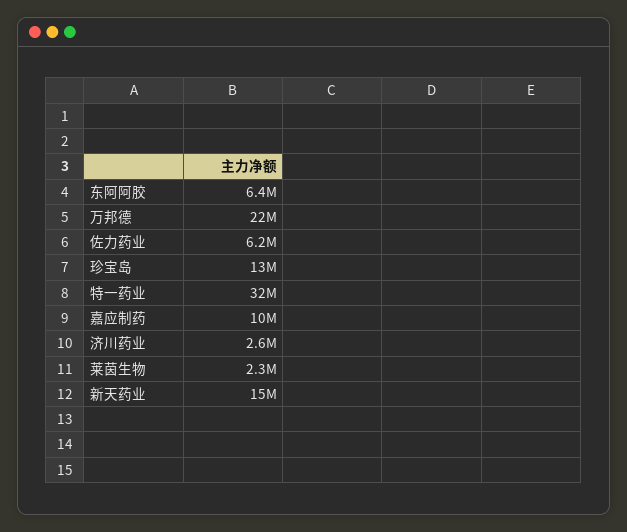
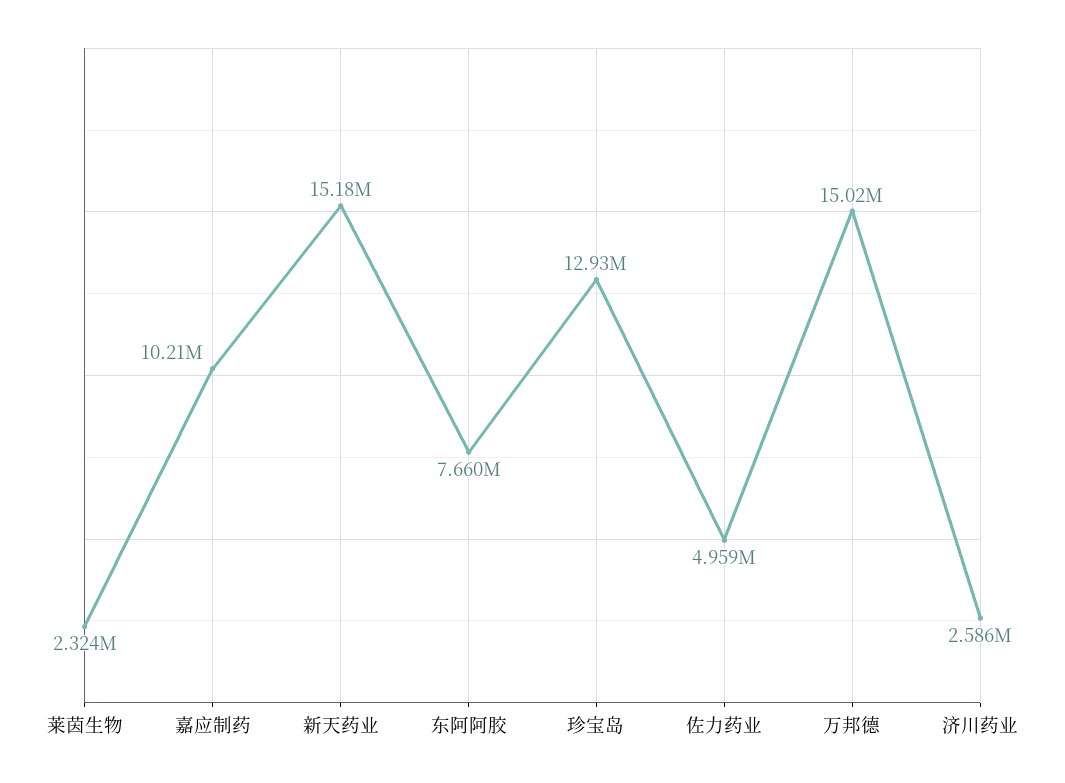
东阿阿胶: 6400000 -> 7660000
万邦德: 22000000 -> 15020000
佐力药业: 6200000 -> 4959000
特一药业: 32000000 -> none

